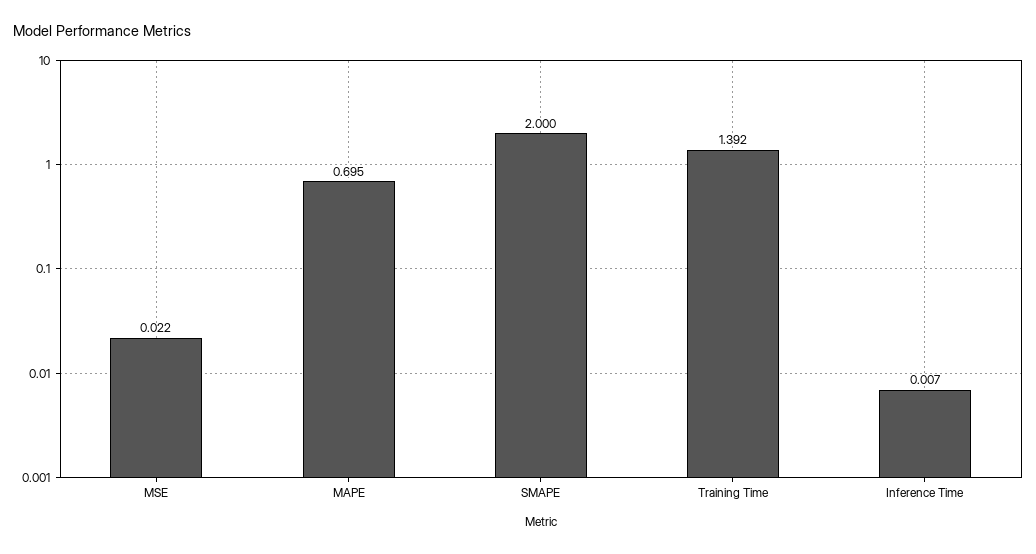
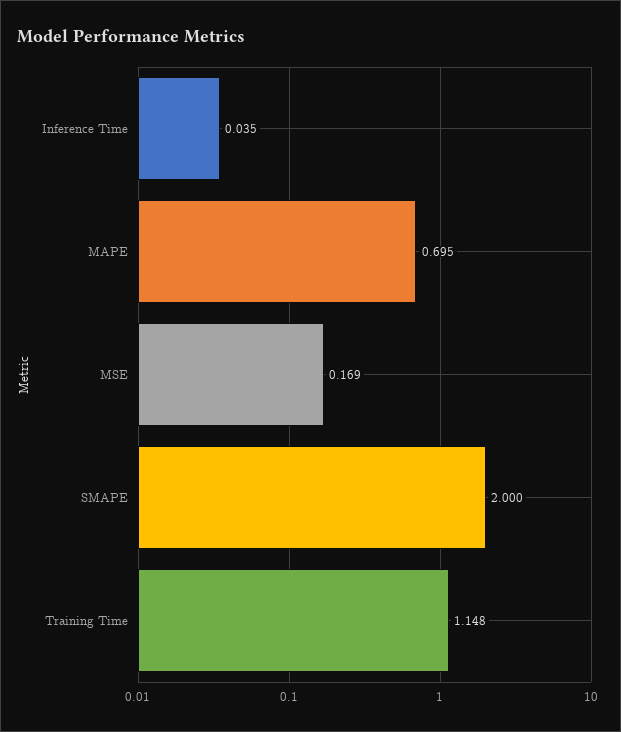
MSE: 0.022 -> 0.169
Training Time: 1.392 -> 1.148
Inference Time: 0.007 -> 0.035

